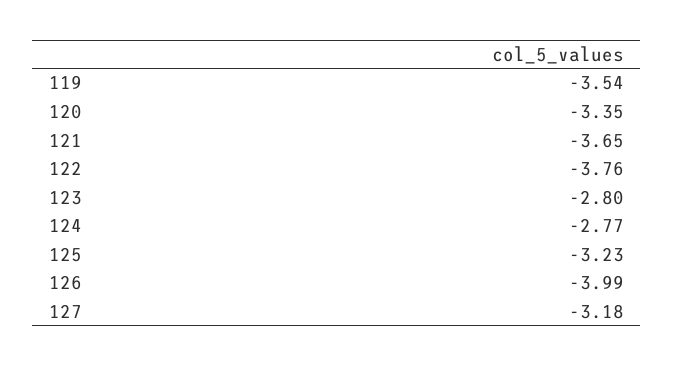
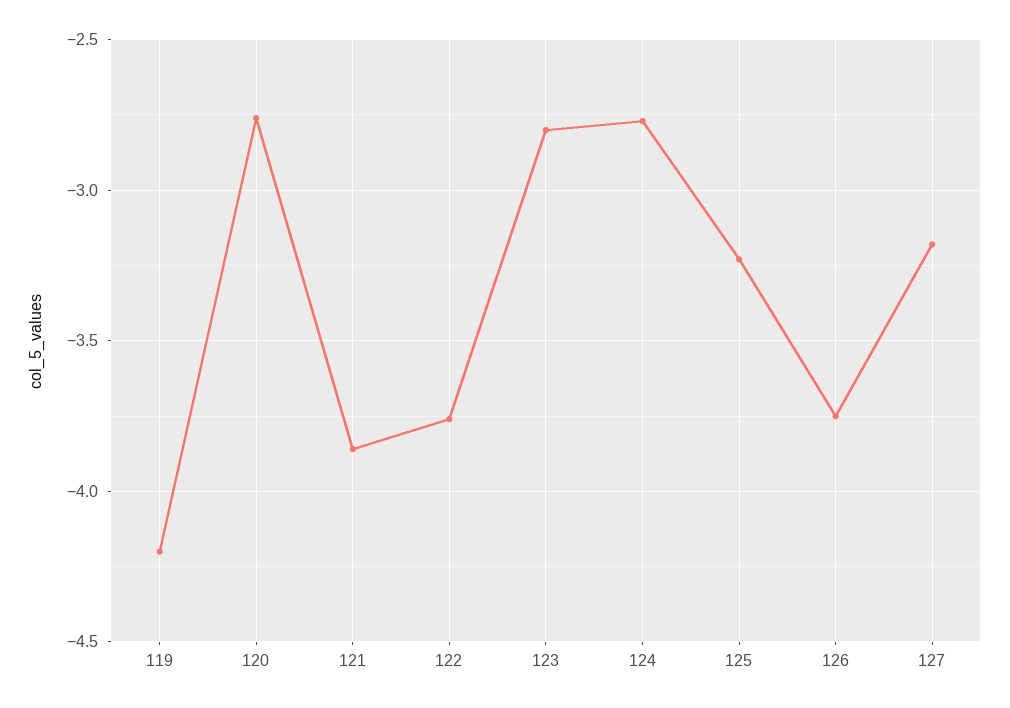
119: -3.54 -> -4.2
120: -3.35 -> -2.75
121: -3.65 -> -3.85
126: -3.99 -> -3.75

